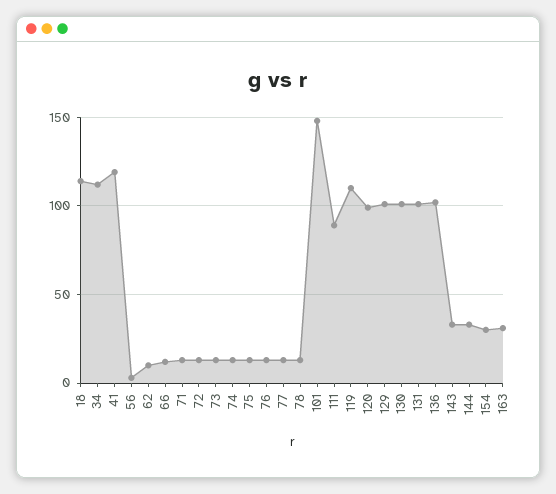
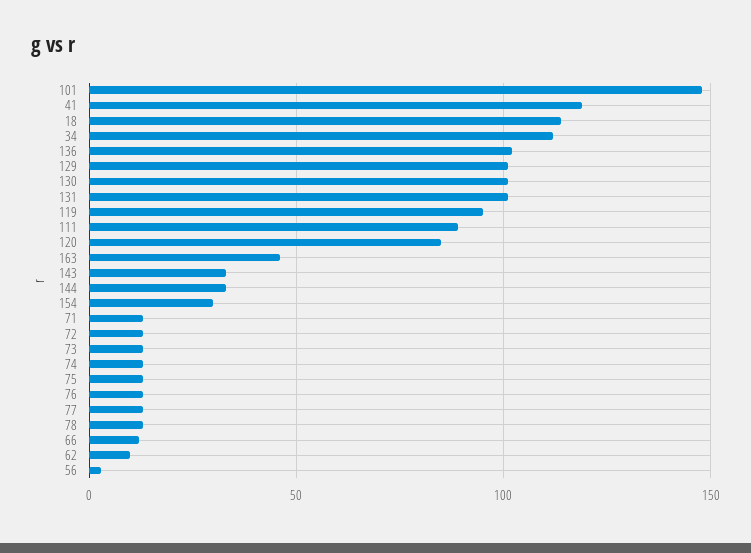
119: 110 -> 95
120: 100 -> 85
163: 30 -> 45

